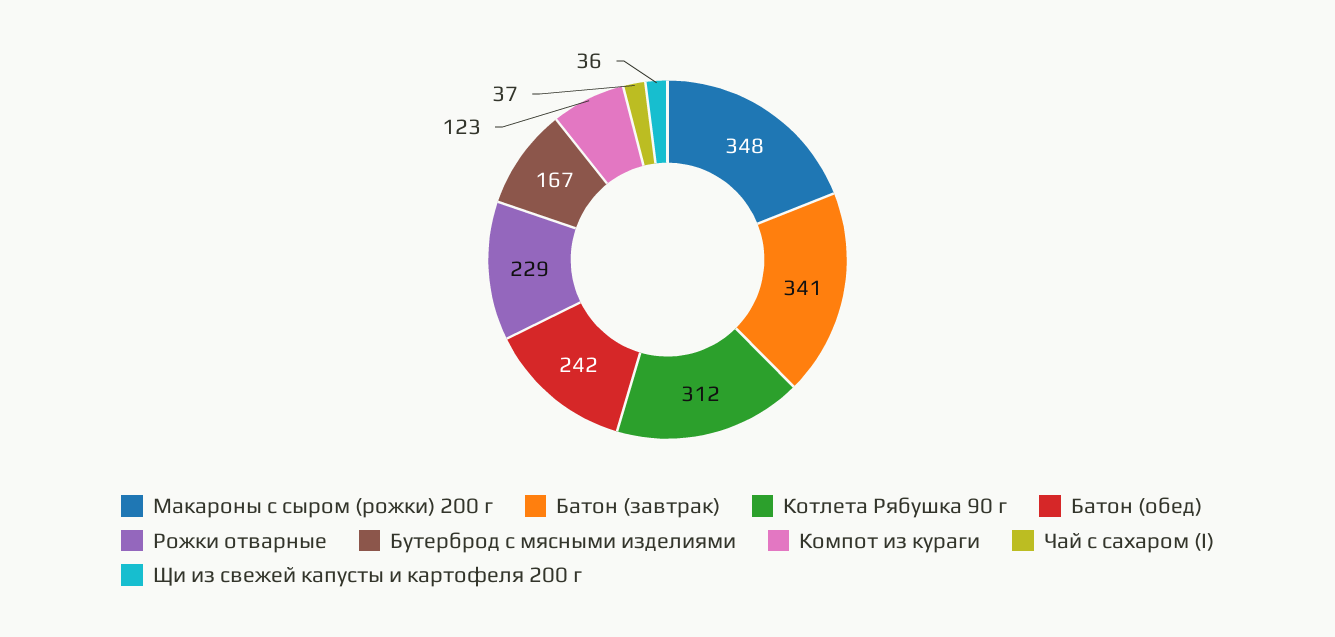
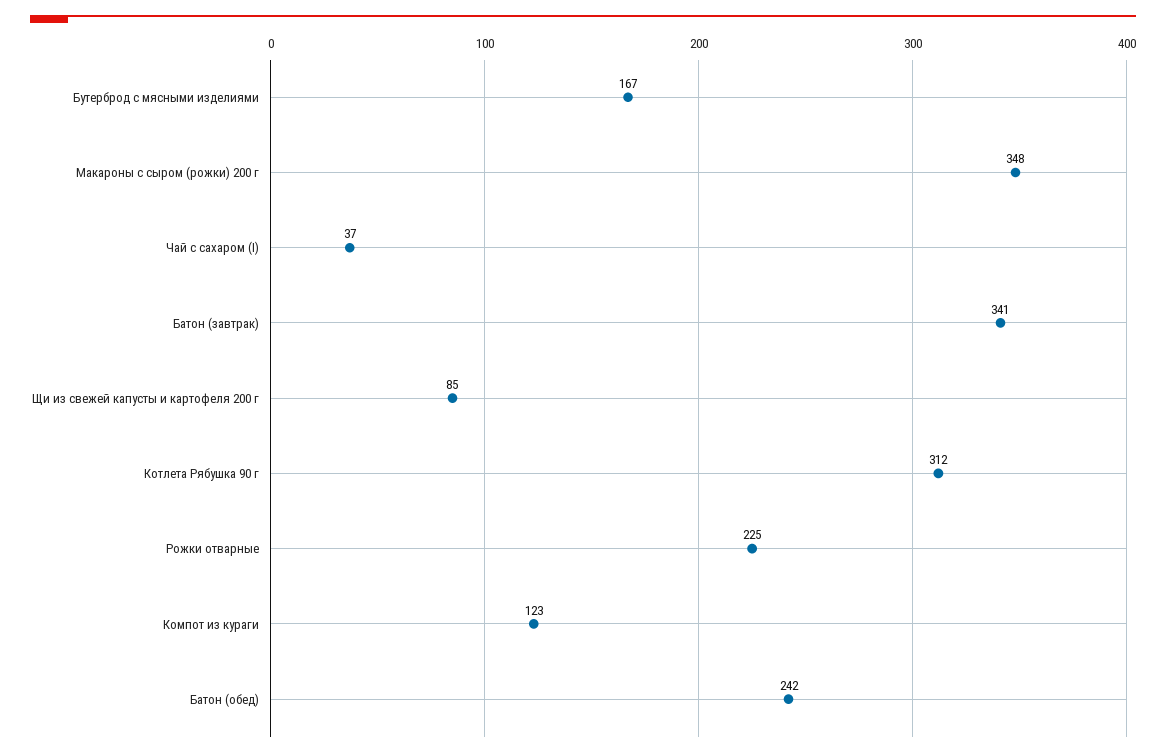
Рожки отварные: 229 -> 225
Щи из свежей капусты и картофеля 200 г: 36 -> 85

